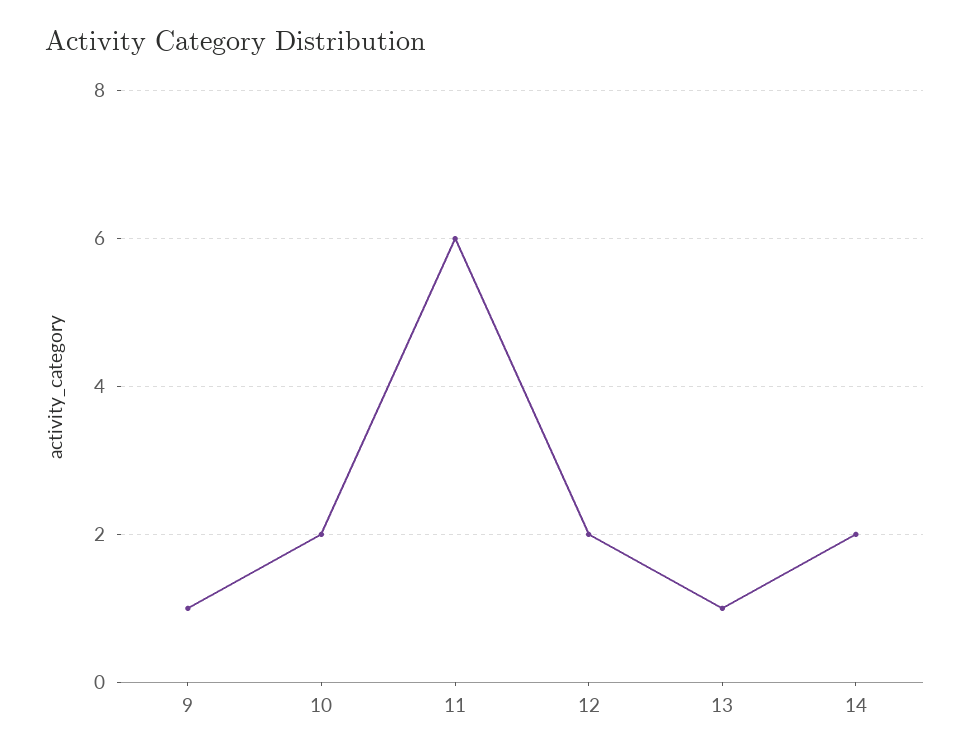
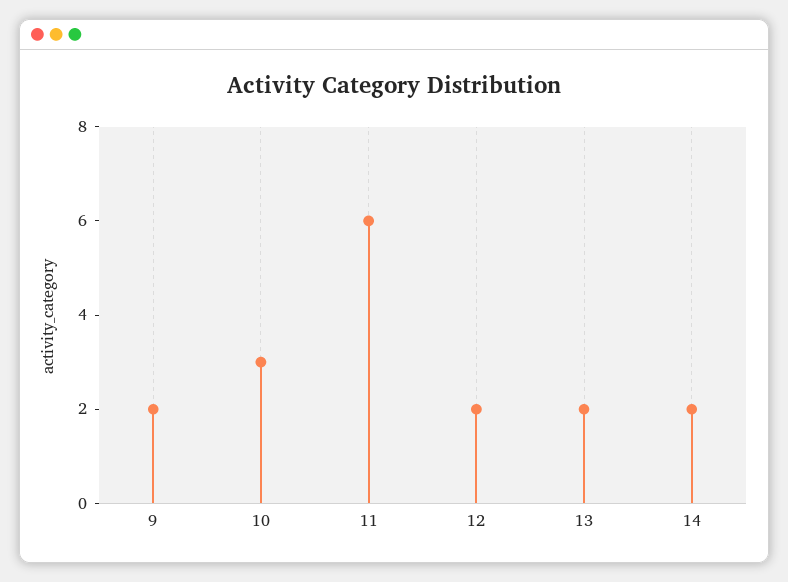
9: 1 -> 2
10: 2 -> 3
13: 1 -> 2

